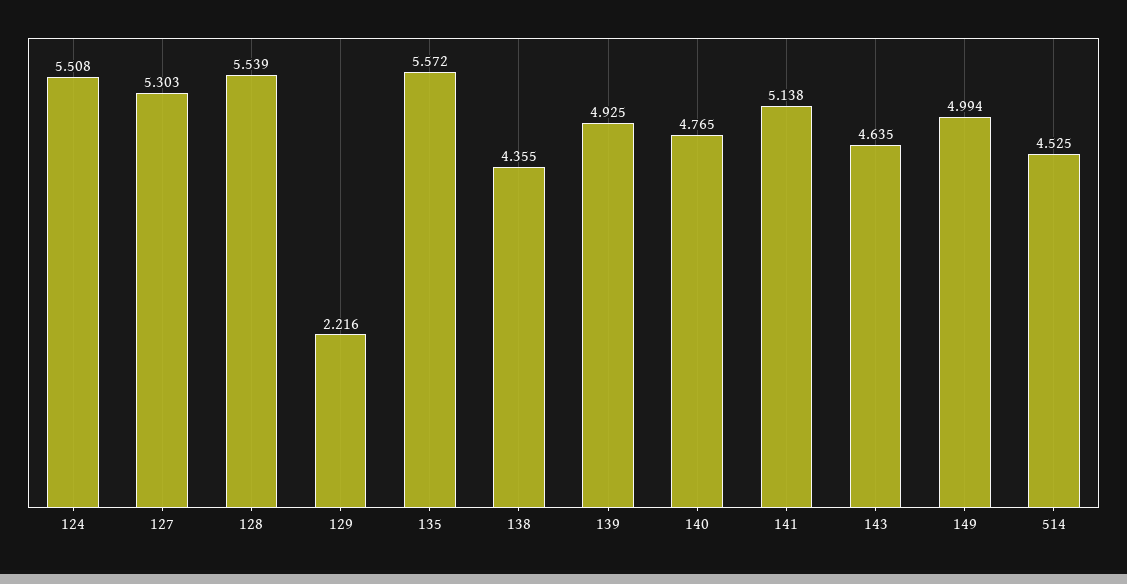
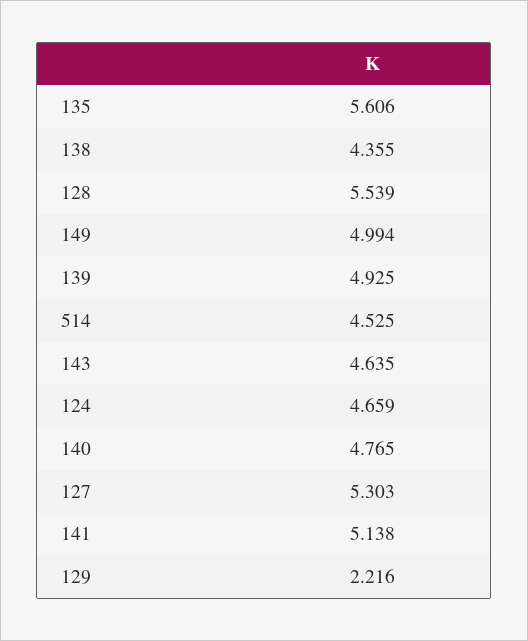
124: 5.508 -> 4.659
135: 5.572 -> 5.606

